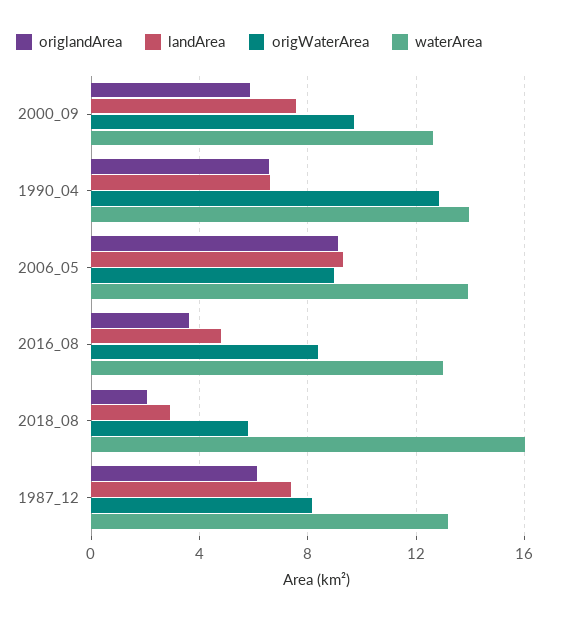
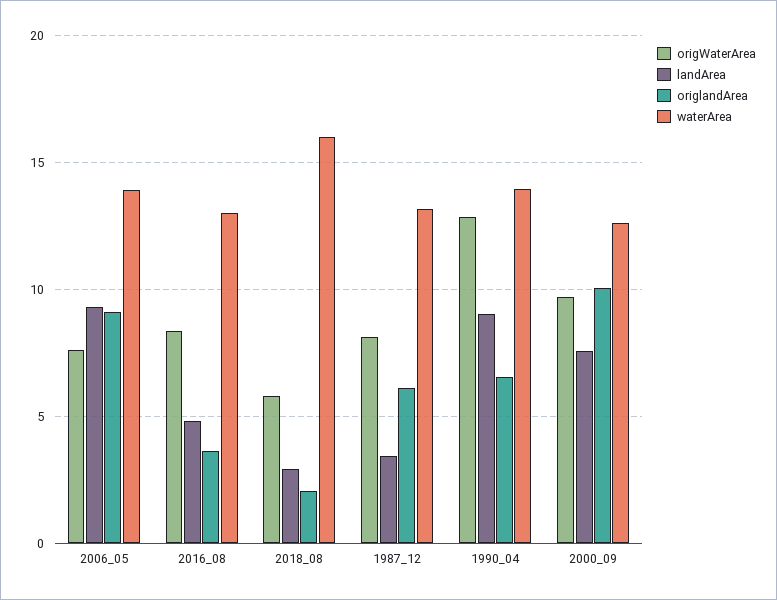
origlandArea, 2000_09: 6 -> 10
landArea, 1990_04: 6.5 -> 9
origWaterArea, 2006_05: 9 -> 7.5
landArea, 1987_12: 7.5 -> 3.5

